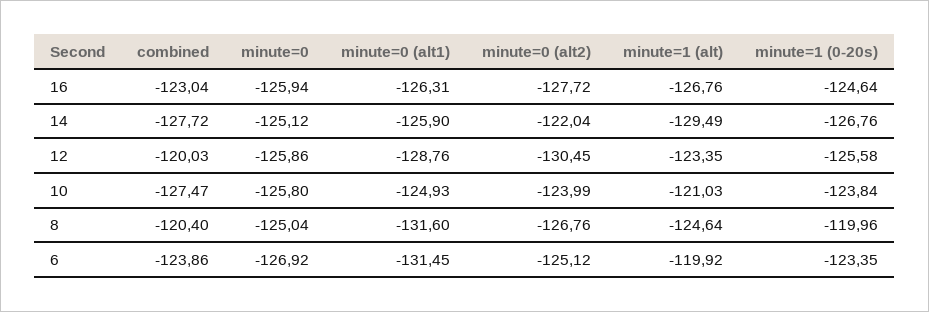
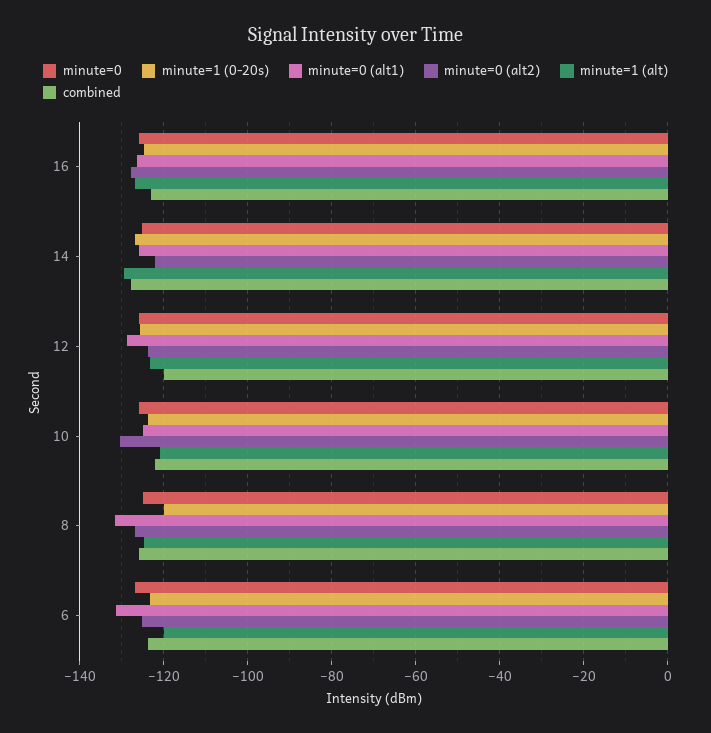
minute=0 (alt2), 12: -130.45 -> -124
combined, 10: -127.47 -> -122
minute=0 (alt2), 10: -123.99 -> -130
combined, 8: -120.4 -> -126

